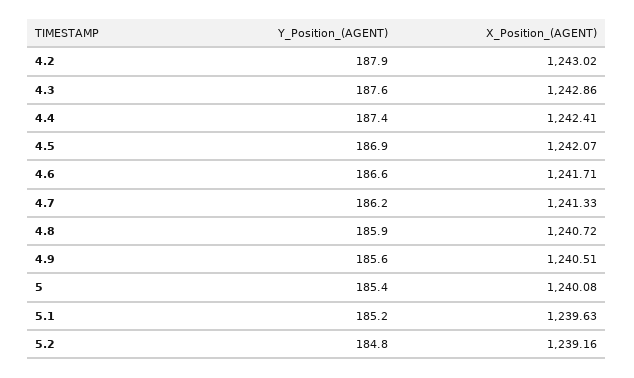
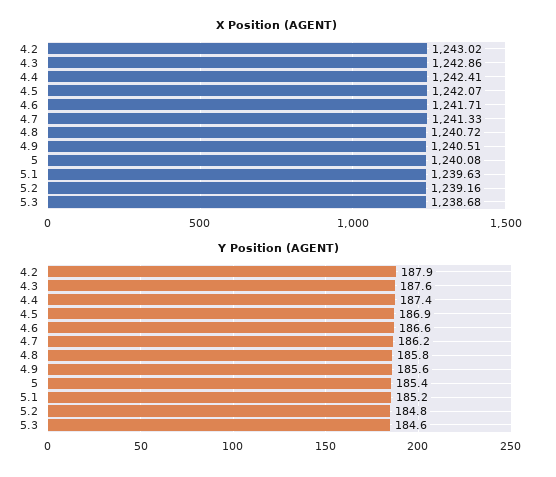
Y_Position_(AGENT), 4.8: 185.9 -> 185.8
X_Position_(AGENT), 5.3: none -> 1238.68
Y_Position_(AGENT), 5.3: none -> 184.6

